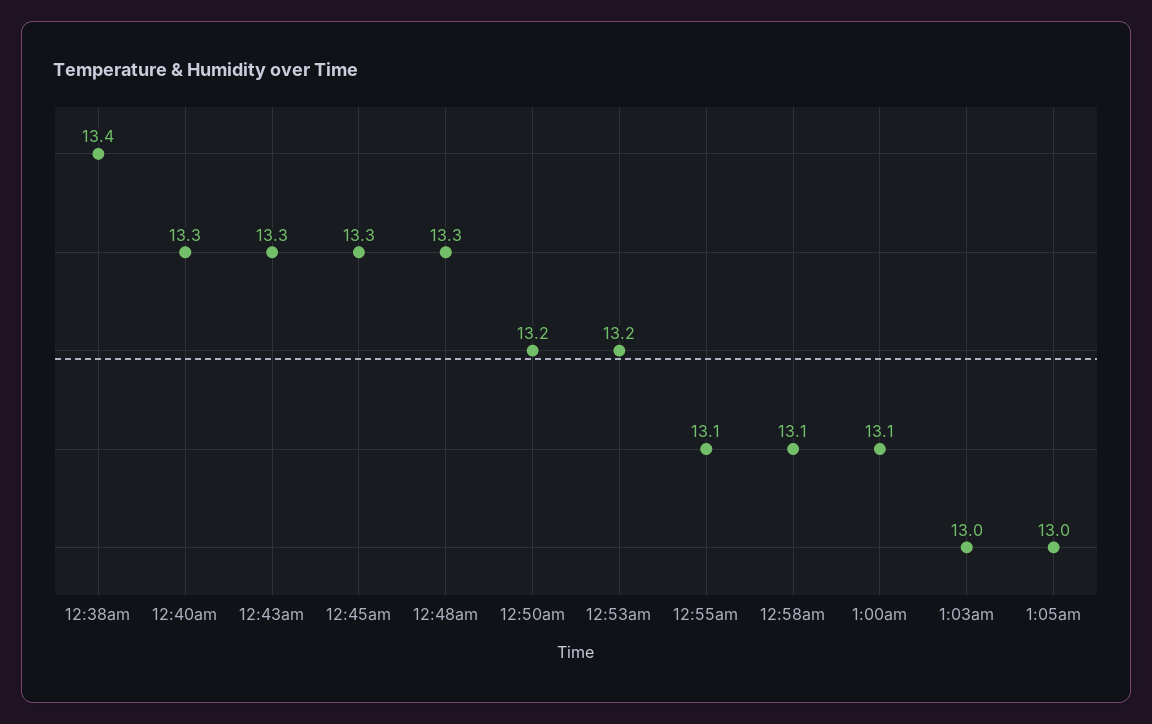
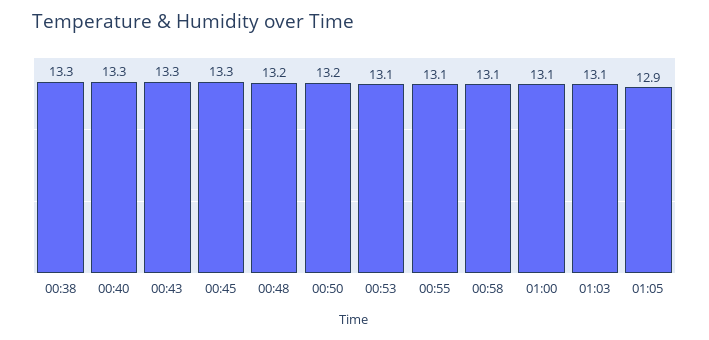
12:38am: 13.4 -> 13.3
12:48am: 13.3 -> 13.2
12:53am: 13.2 -> 13.1
1:03am: 13 -> 13.1
1:05am: 13 -> 12.9

